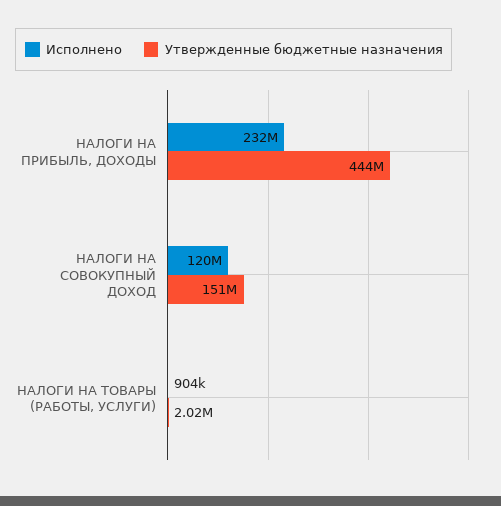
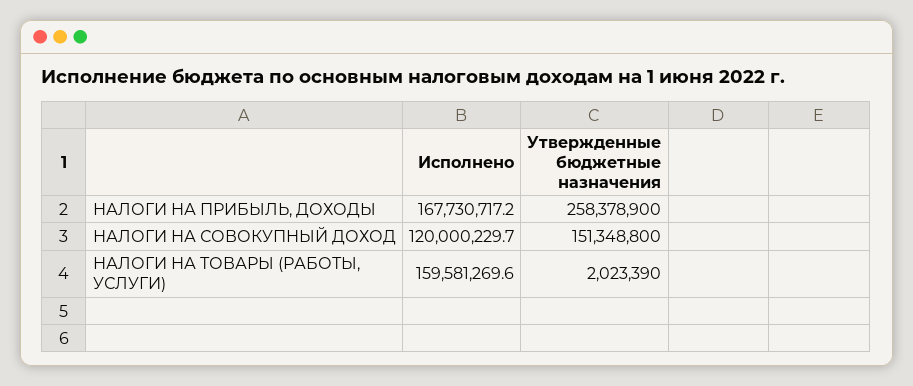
Исполнено, НАЛОГИ НА ПРИБЫЛЬ, ДОХОДЫ: 232000000 -> 167730717.2
Утвержденные бюджетные назначения, НАЛОГИ НА ПРИБЫЛЬ, ДОХОДЫ: 444000000 -> 258378900
Исполнено, НАЛОГИ НА ТОВАРЫ (РАБОТЫ, УСЛУГИ): 904000 -> 159581269.6

